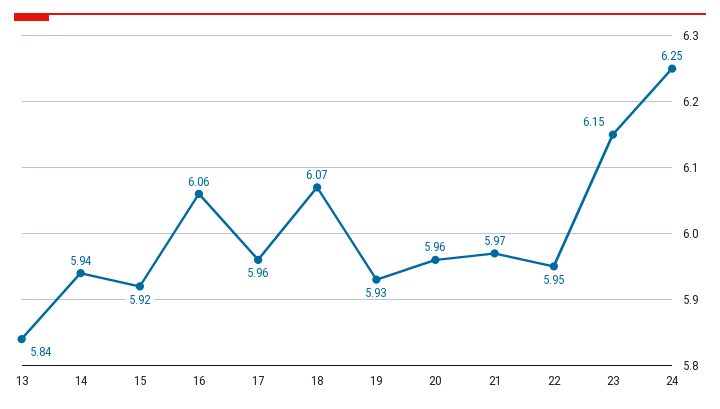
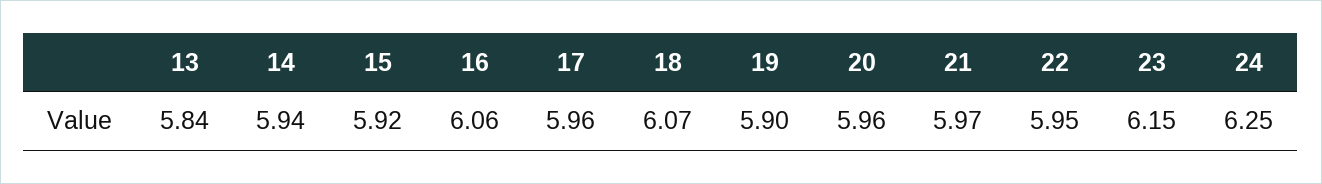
19: 5.93 -> 5.9

